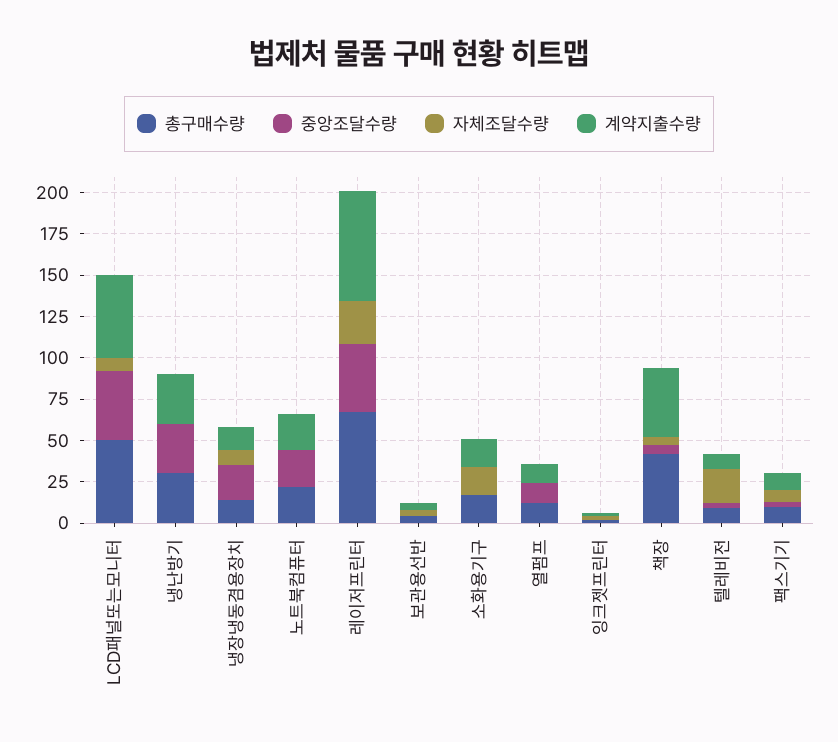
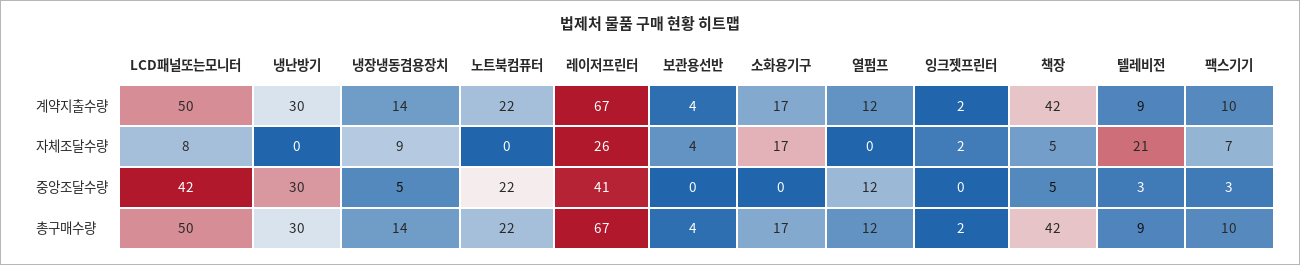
중앙조달수량, 냉장냉동겸용장치: 20 -> 5

